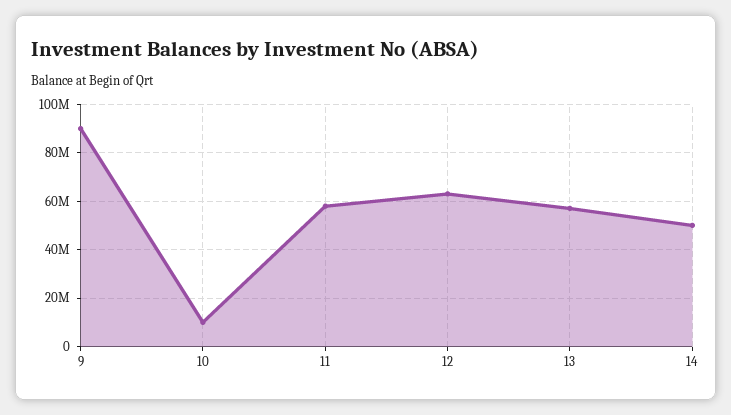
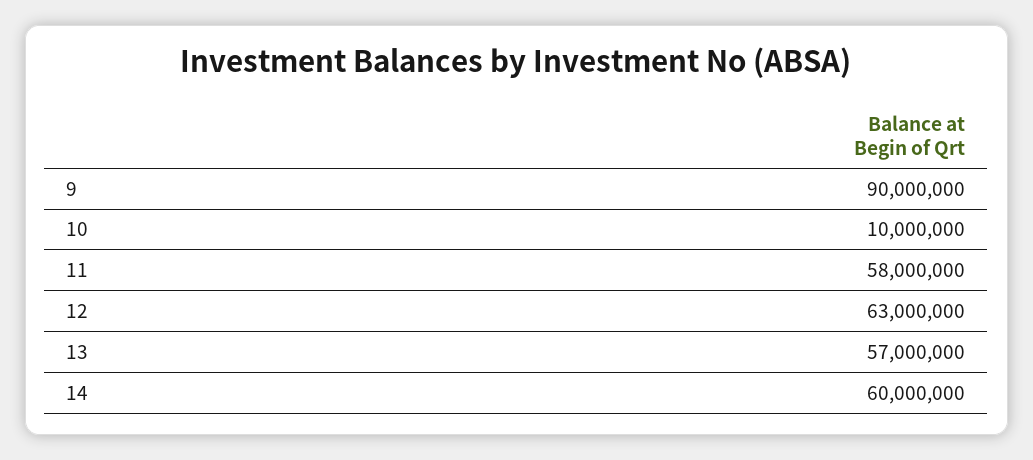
14: 50000000 -> 60000000

